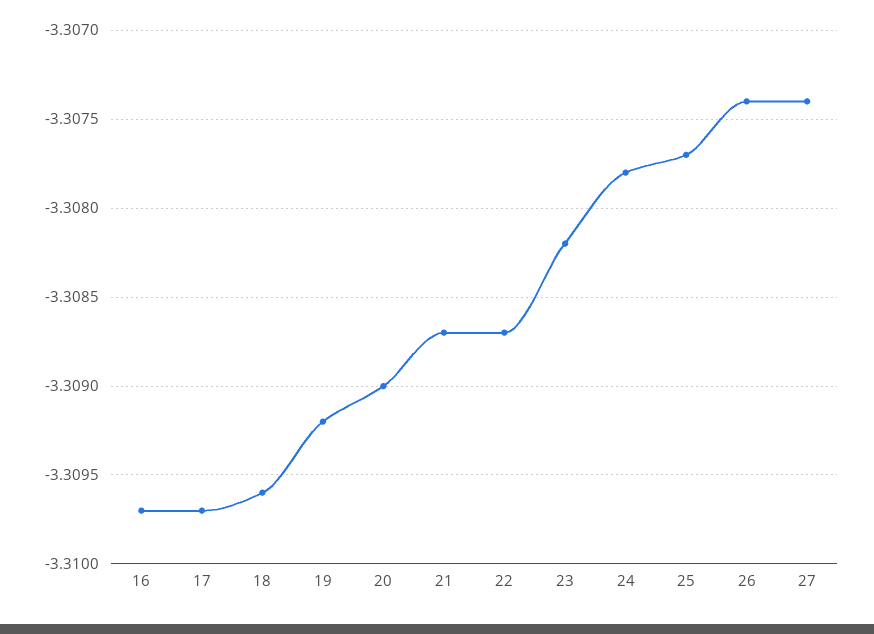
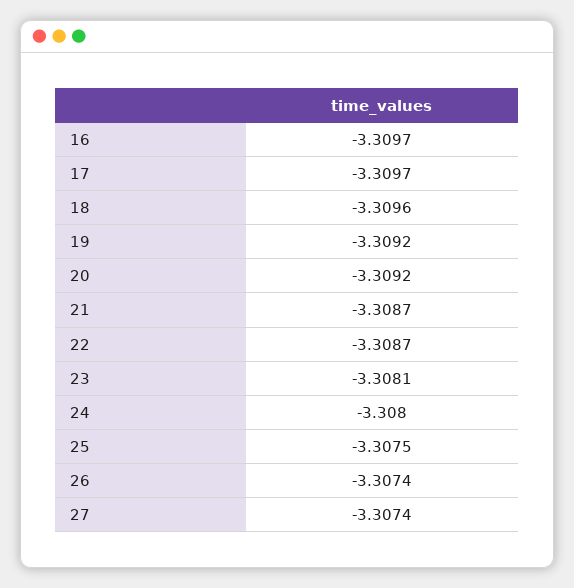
20: -3.309 -> -3.3092
23: -3.3082 -> -3.3081
24: -3.3078 -> -3.308
25: -3.3077 -> -3.3075

